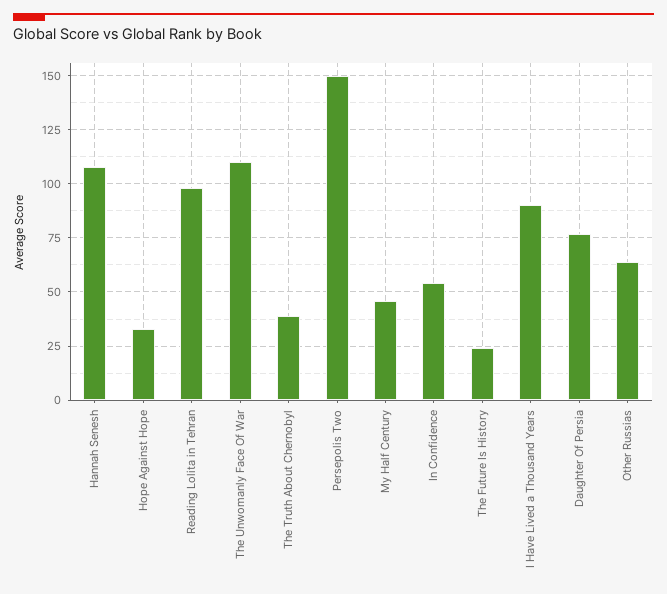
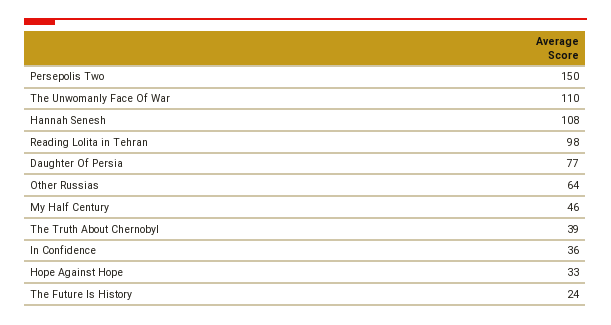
In Confidence: 55 -> 36
I Have Lived a Thousand Years: 90 -> none

